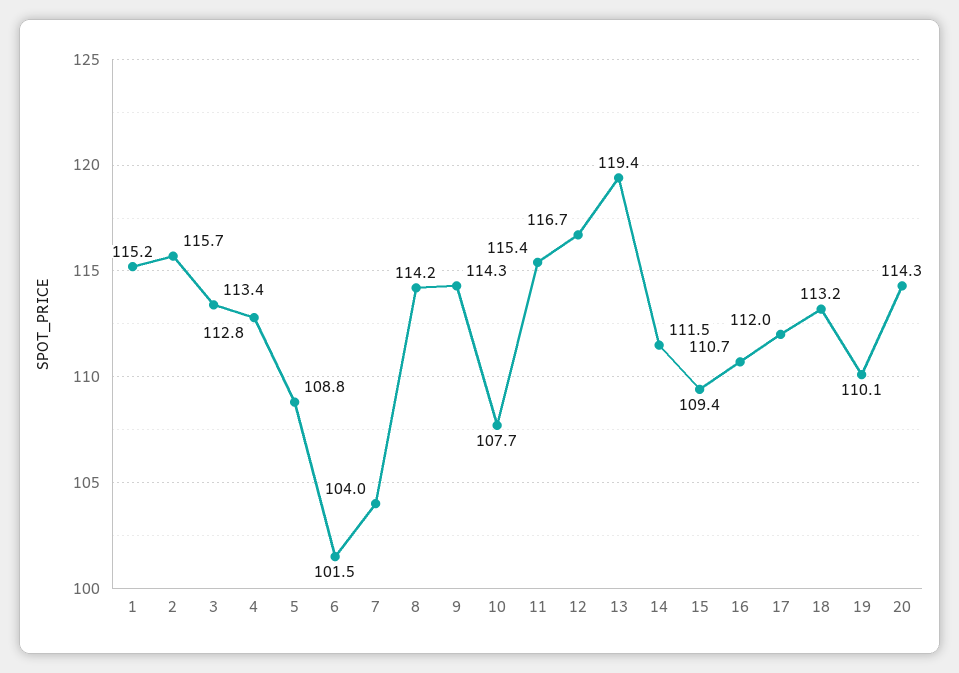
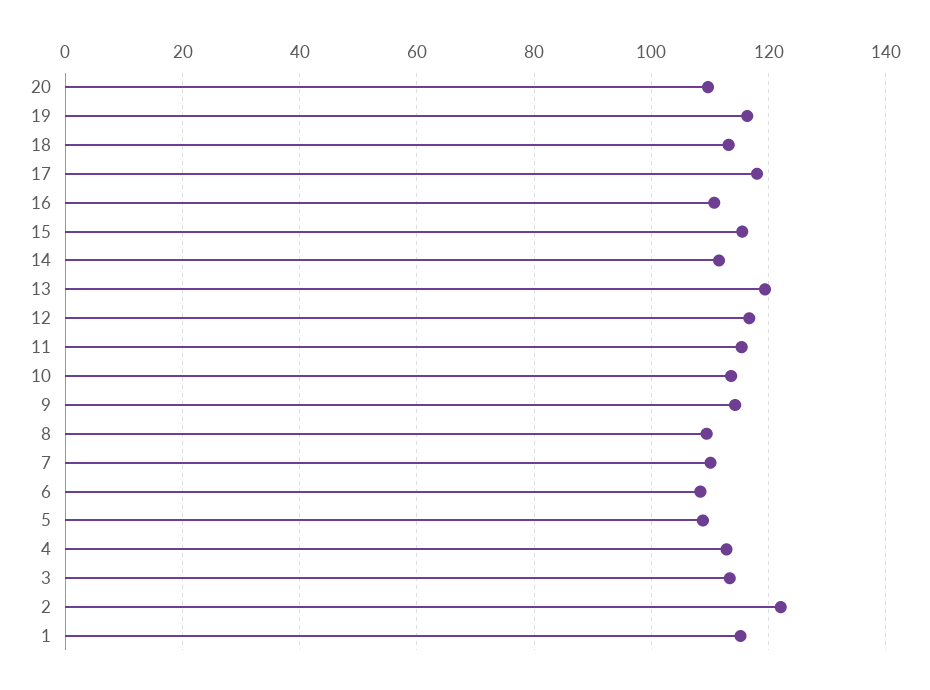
2: 115.7 -> 122
6: 101.5 -> 108
7: 104 -> 110
8: 114.2 -> 110
10: 107.7 -> 114
15: 109.4 -> 116
17: 112 -> 118
19: 110.1 -> 116
20: 114.3 -> 110

